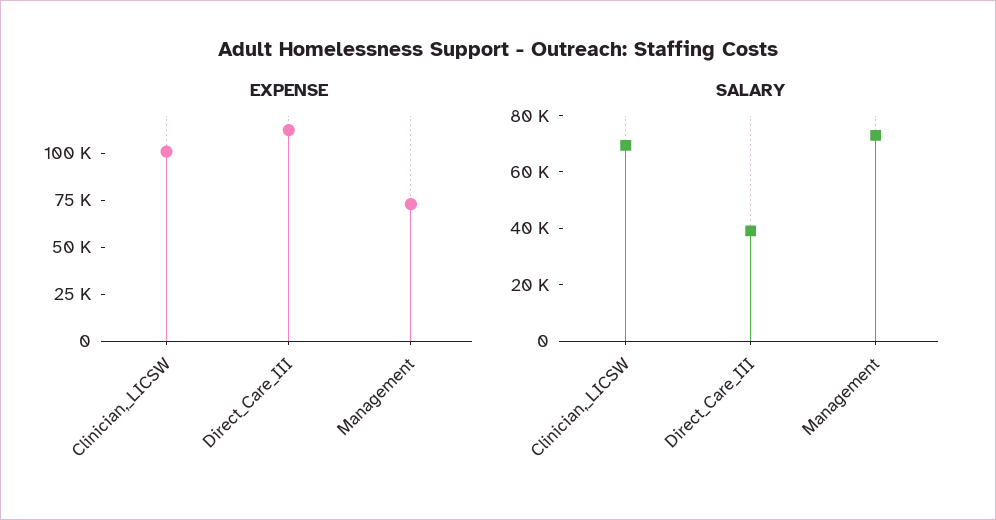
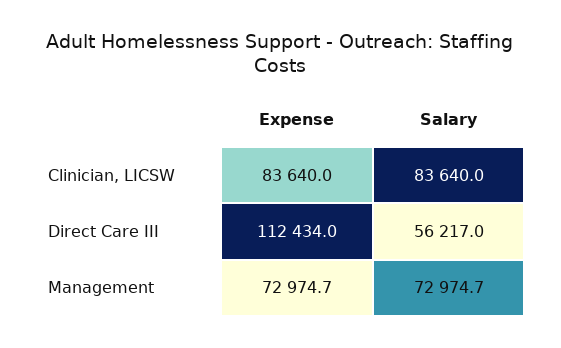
EXPENSE, Clinician,_LICSW: 100000 -> 83640
SALARY, Clinician,_LICSW: 70000 -> 83640
SALARY, Direct_Care_III: 40000 -> 56217

